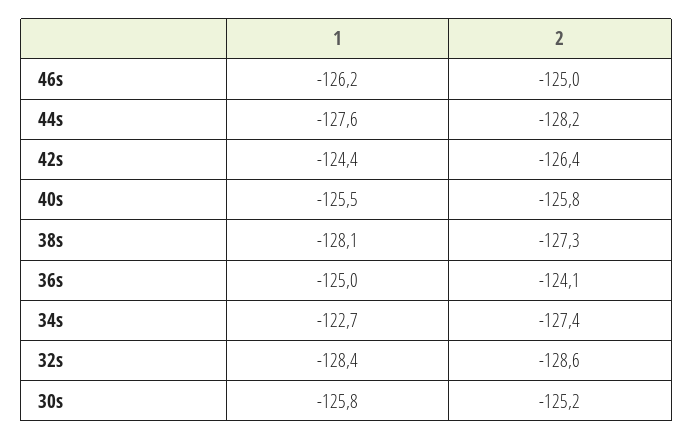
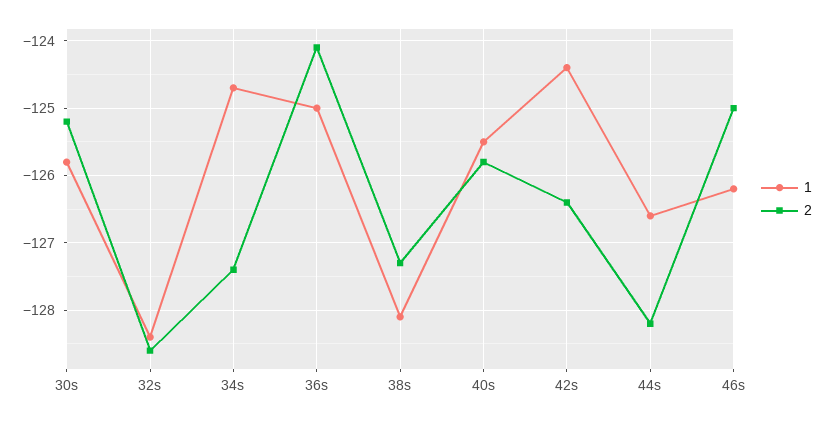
1, 44s: -127.6 -> -126.6
1, 34s: -122.7 -> -124.7

